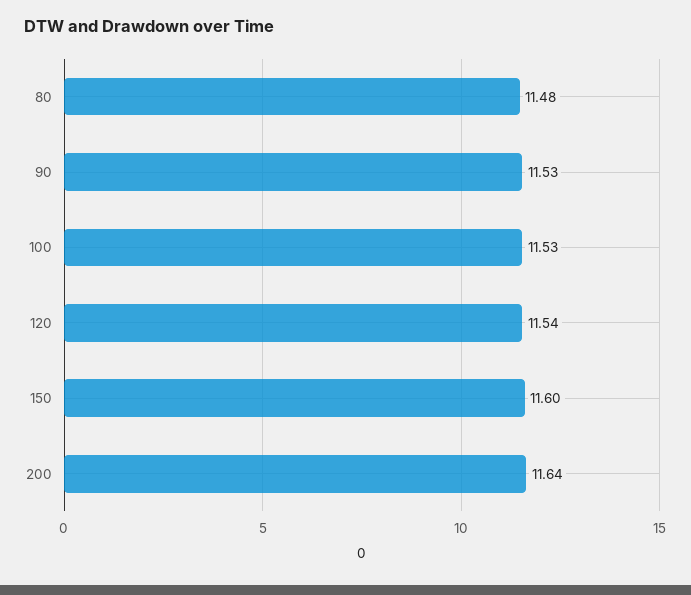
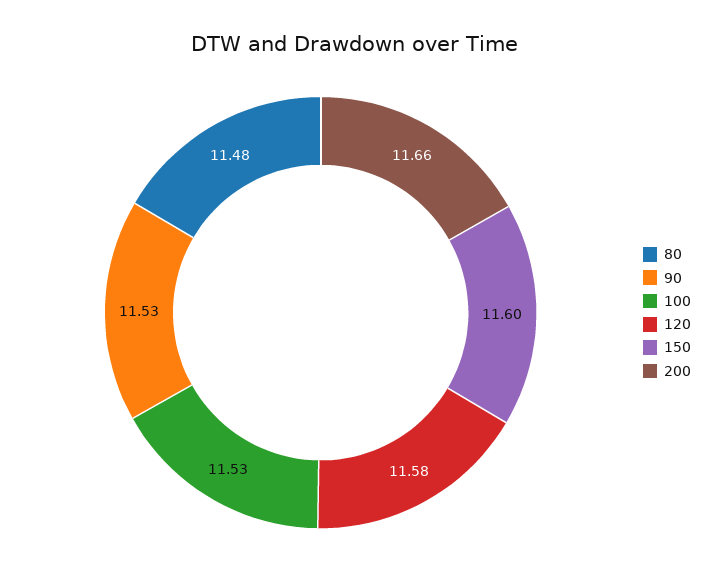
120: 11.54 -> 11.58
200: 11.64 -> 11.66

